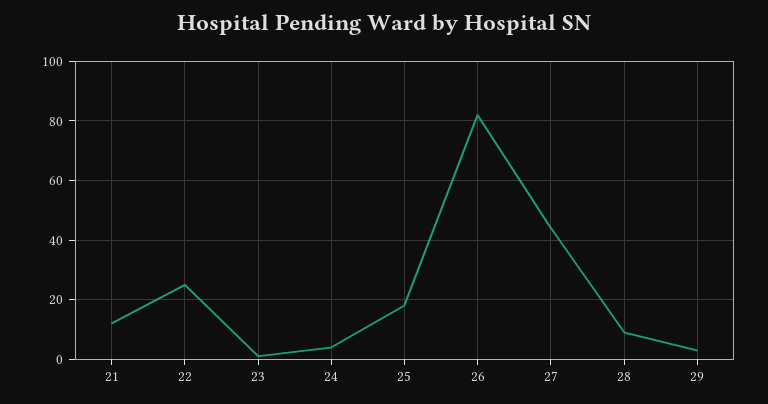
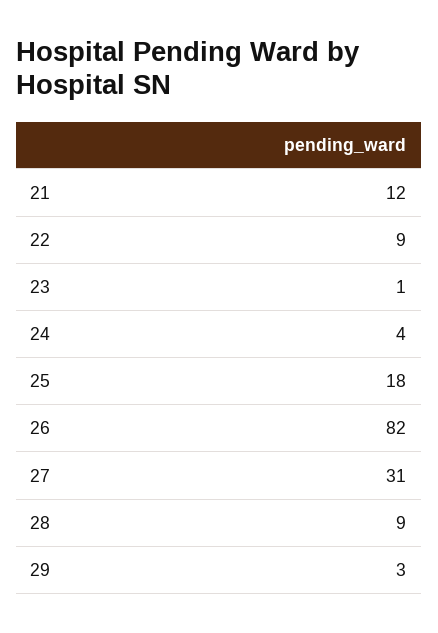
22: 25 -> 9
27: 45 -> 31

